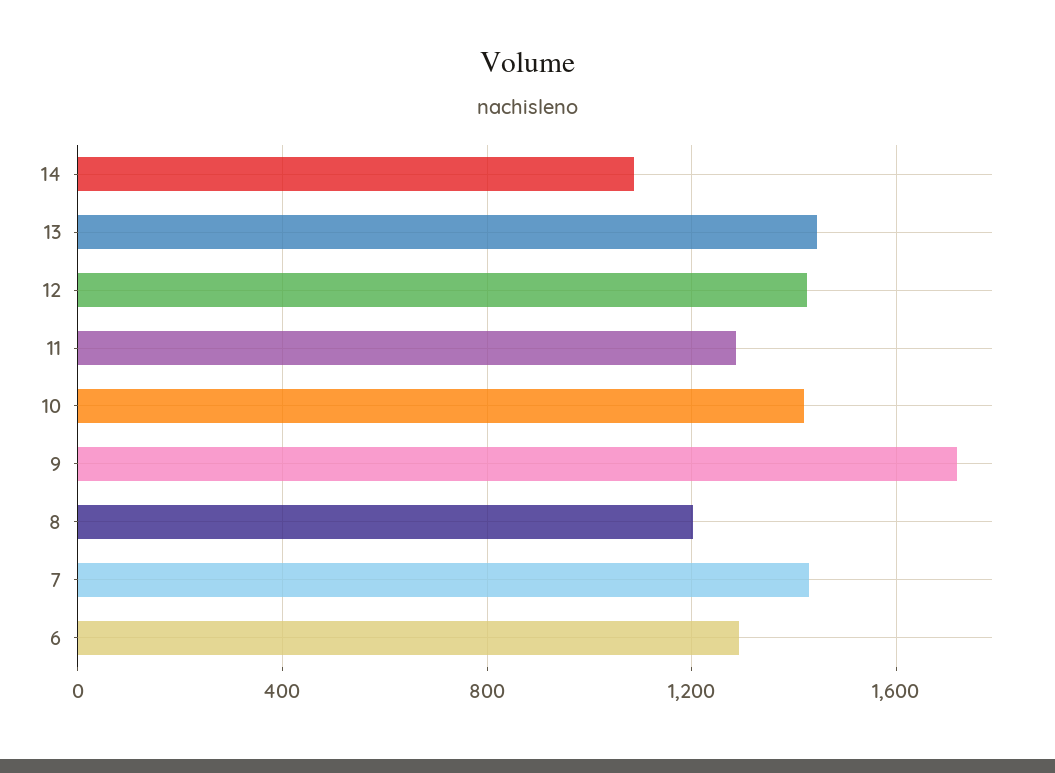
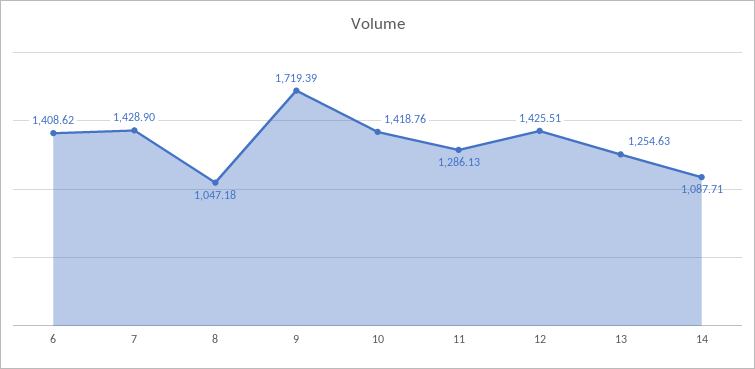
13: 1450 -> 1254.63
8: 1200 -> 1047.18
6: 1300 -> 1408.62

